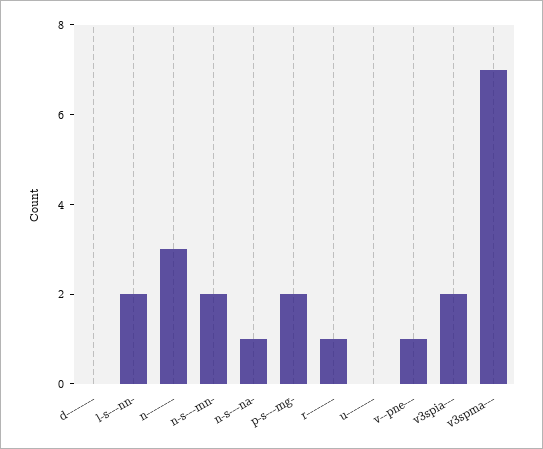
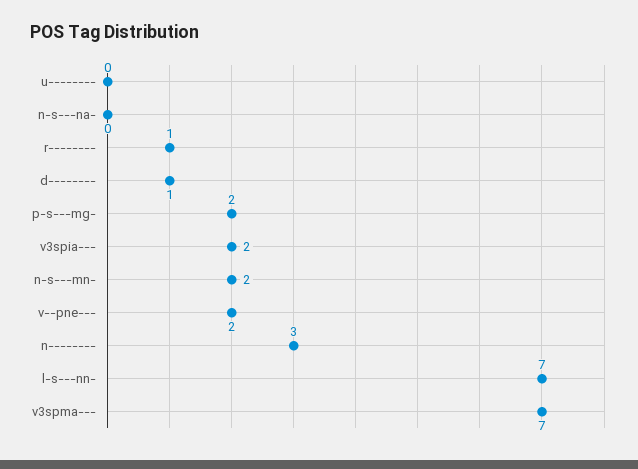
d--------: 0 -> 1
l-s---nn-: 2 -> 7
n-s---na-: 1 -> 0
v--pne---: 1 -> 2

